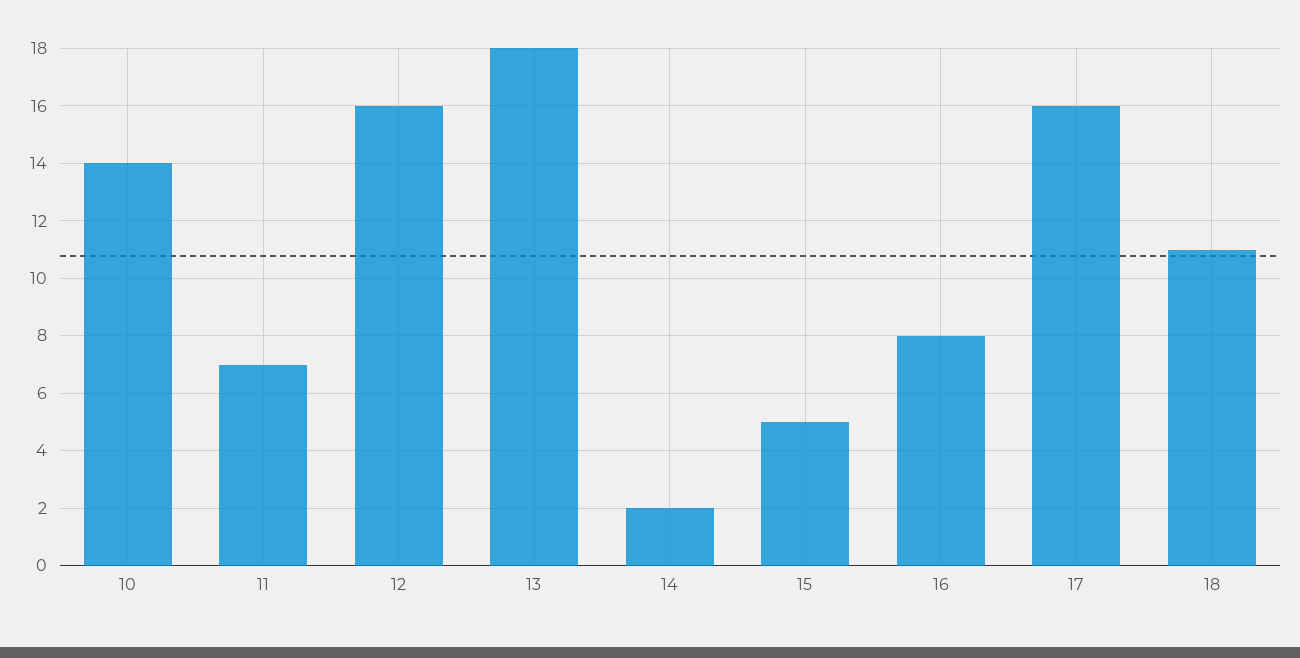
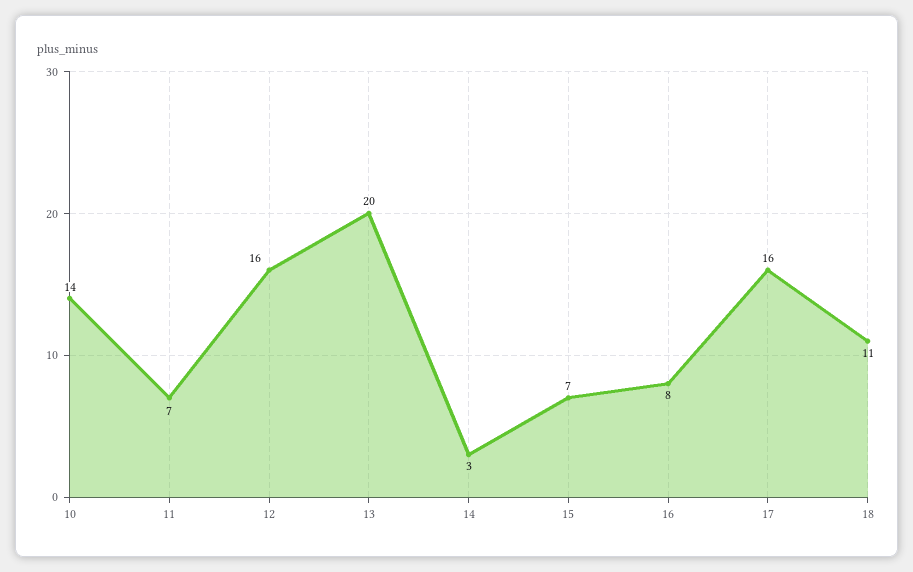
13: 18 -> 20
14: 2 -> 3
15: 5 -> 7

